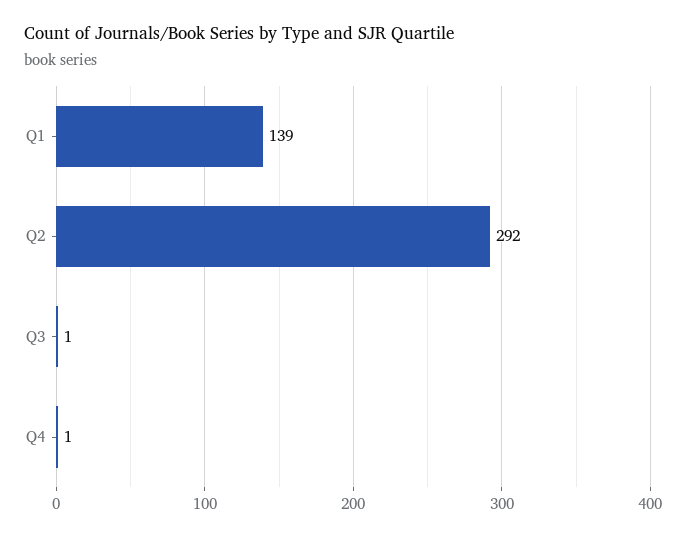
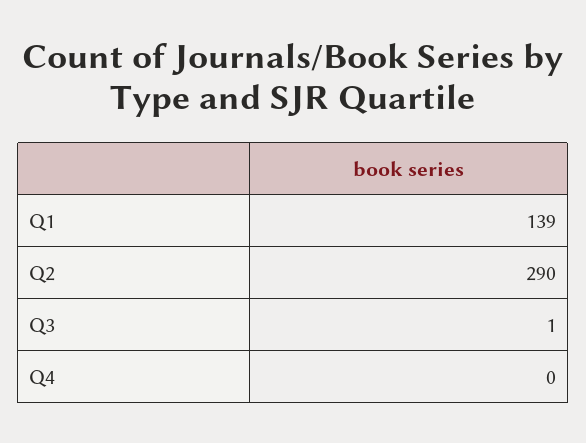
Q2: 292 -> 290
Q4: 1 -> 0

